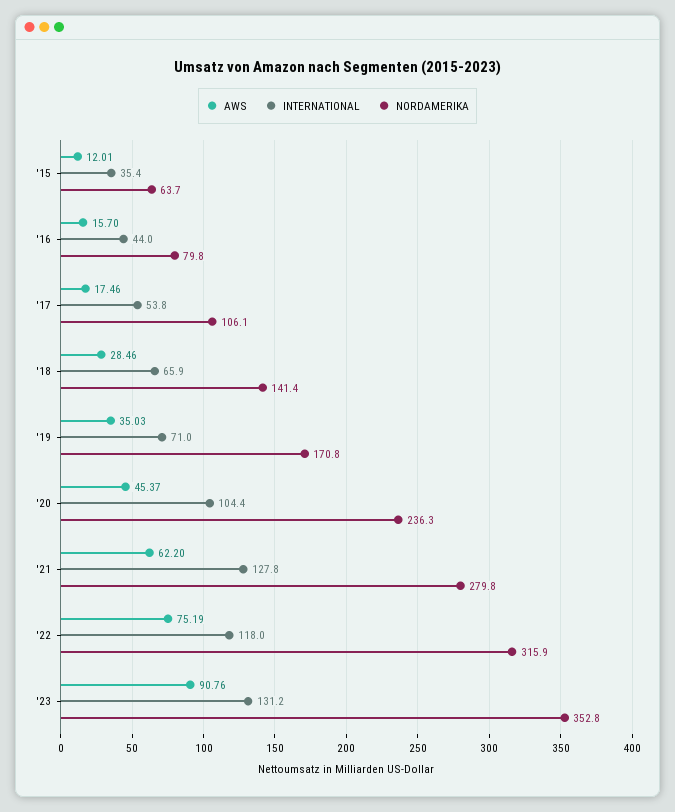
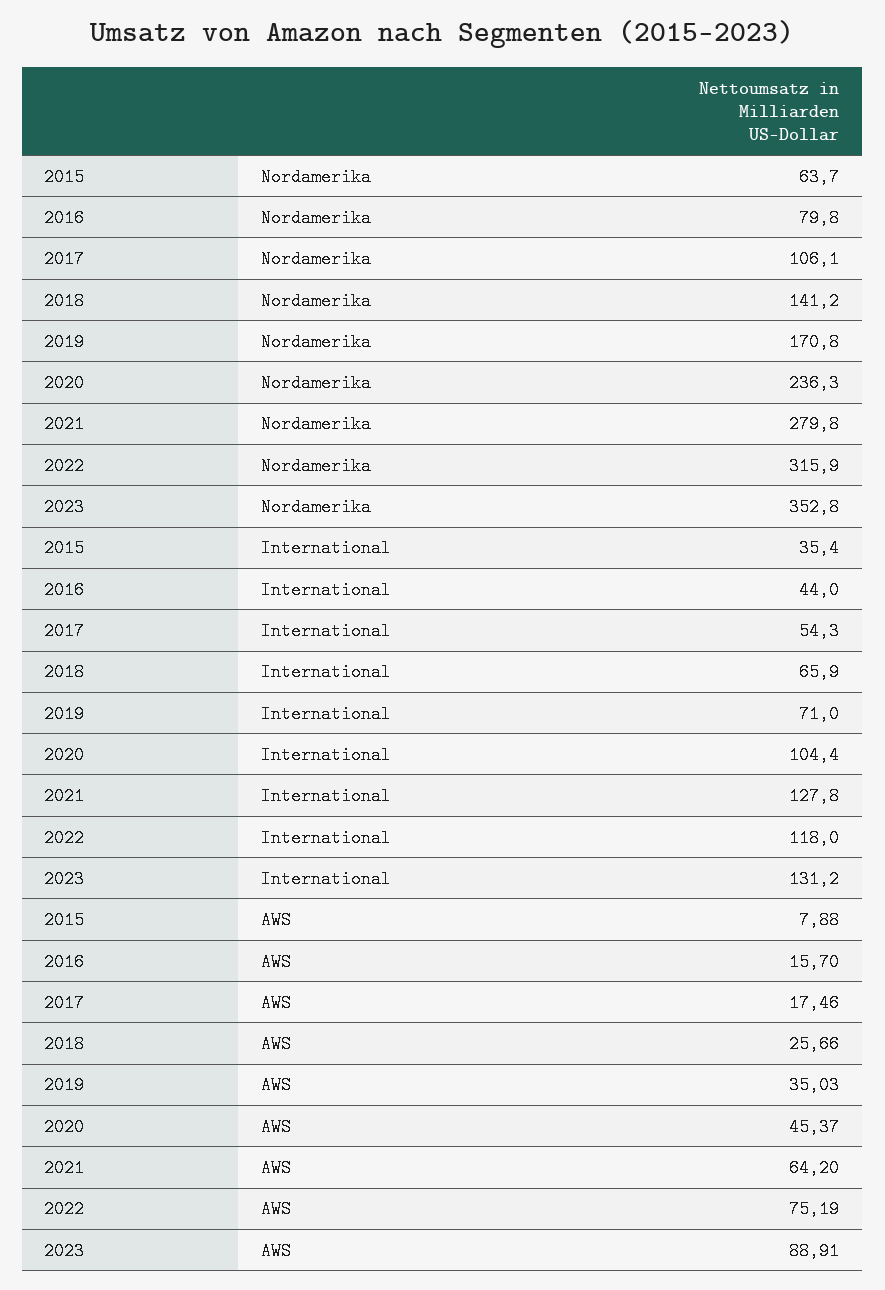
AWS, '15: 12.01 -> 7.88
INTERNATIONAL, '17: 53.8 -> 54.3
AWS, '18: 28.46 -> 25.66
NORDAMERIKA, '18: 141.4 -> 141.2
AWS, '21: 62.2 -> 64.2
AWS, '23: 90.76 -> 88.91

